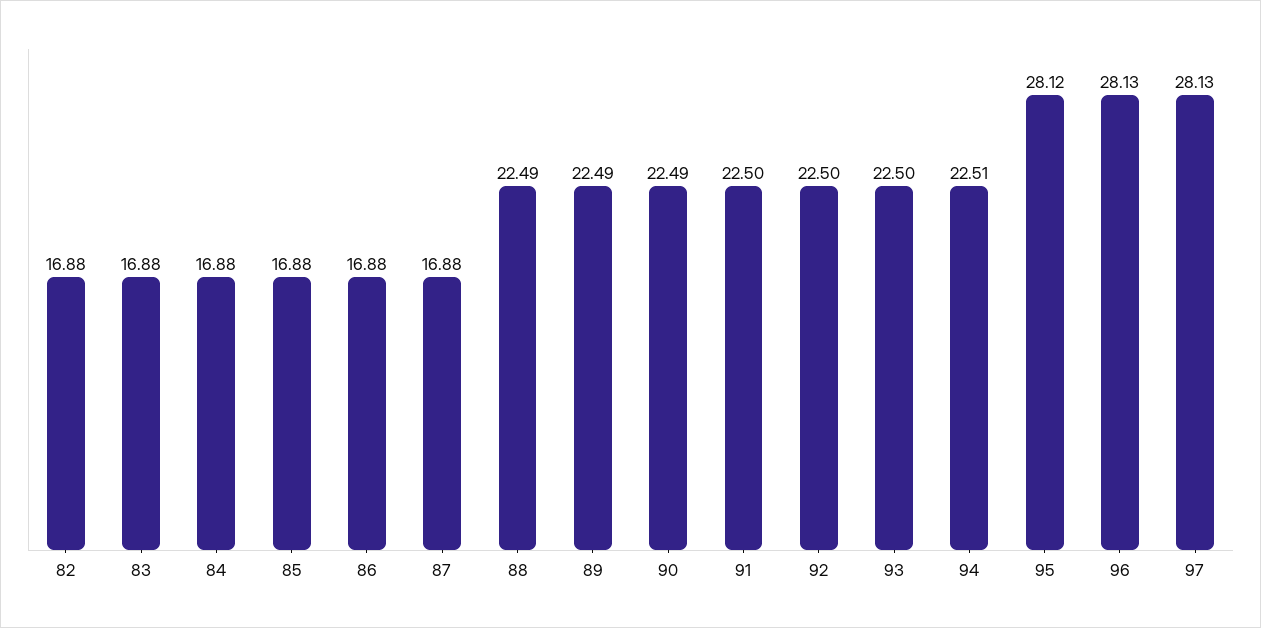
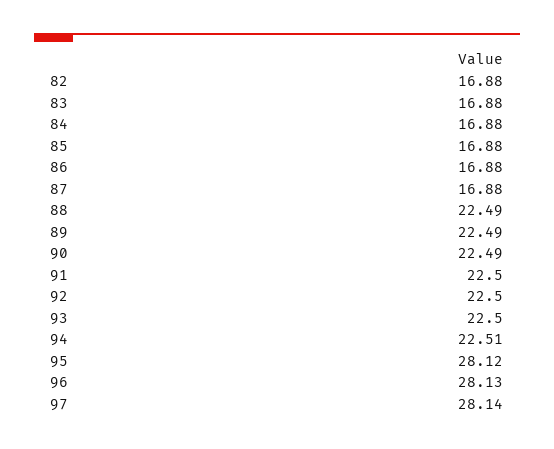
97: 28.13 -> 28.14

